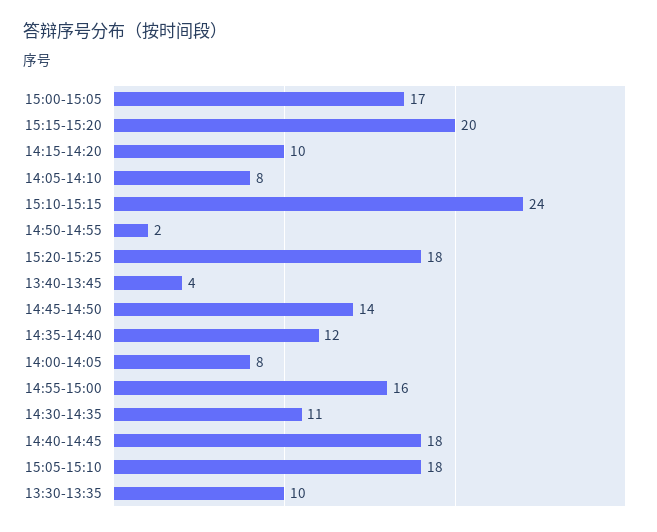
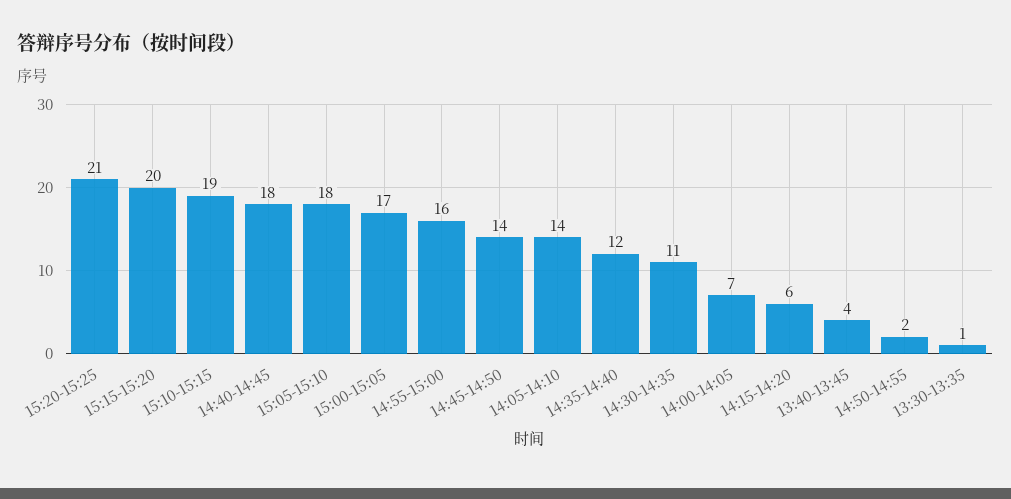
14:15-14:20: 10 -> 6
14:05-14:10: 8 -> 14
15:10-15:15: 24 -> 19
15:20-15:25: 18 -> 21
14:00-14:05: 8 -> 7
13:30-13:35: 10 -> 1

